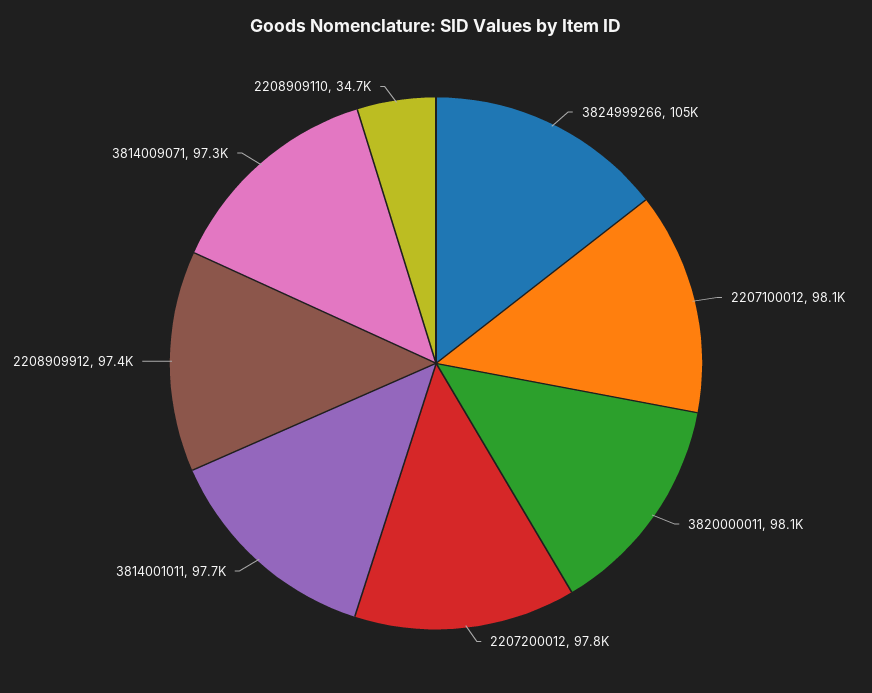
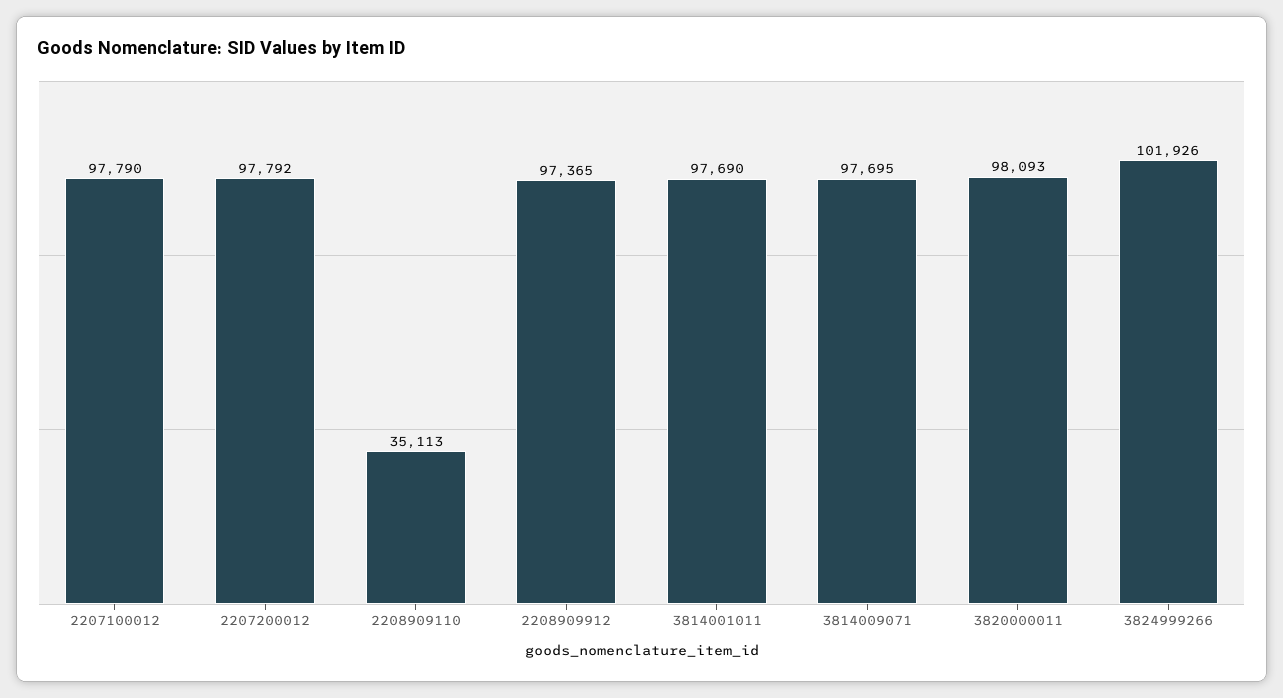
3824999266: 105000 -> 101926
2207100012: 98100 -> 97790
3814009071: 97300 -> 97695
2208909110: 34700 -> 35113

